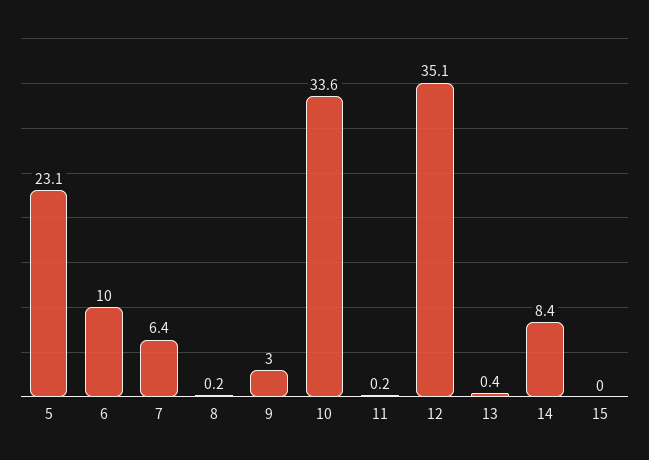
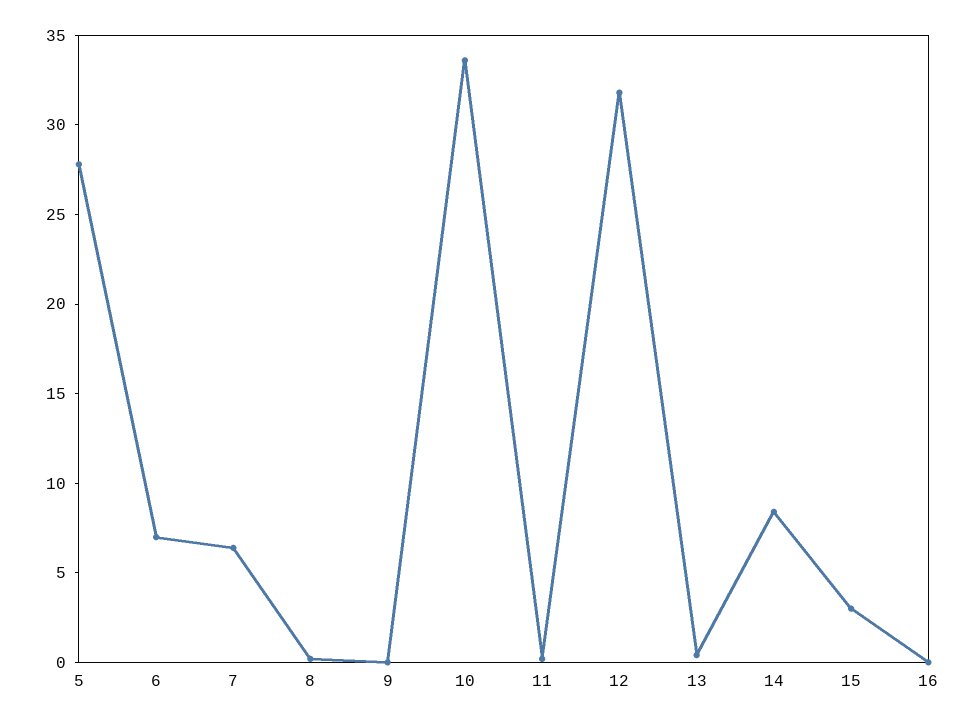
5: 23.1 -> 28
6: 10 -> 7
9: 3 -> 0
12: 35.1 -> 32
15: 0 -> 3
16: none -> 0

